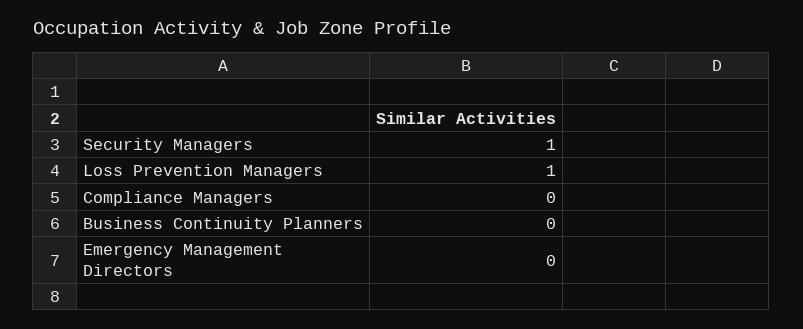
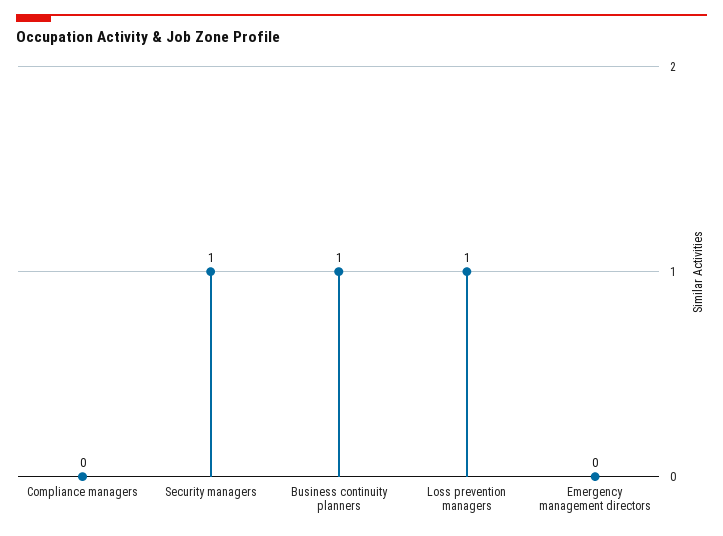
Business Continuity Planners: 0 -> 1

